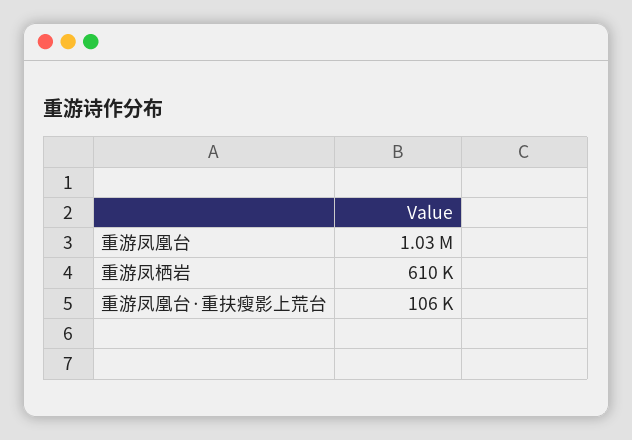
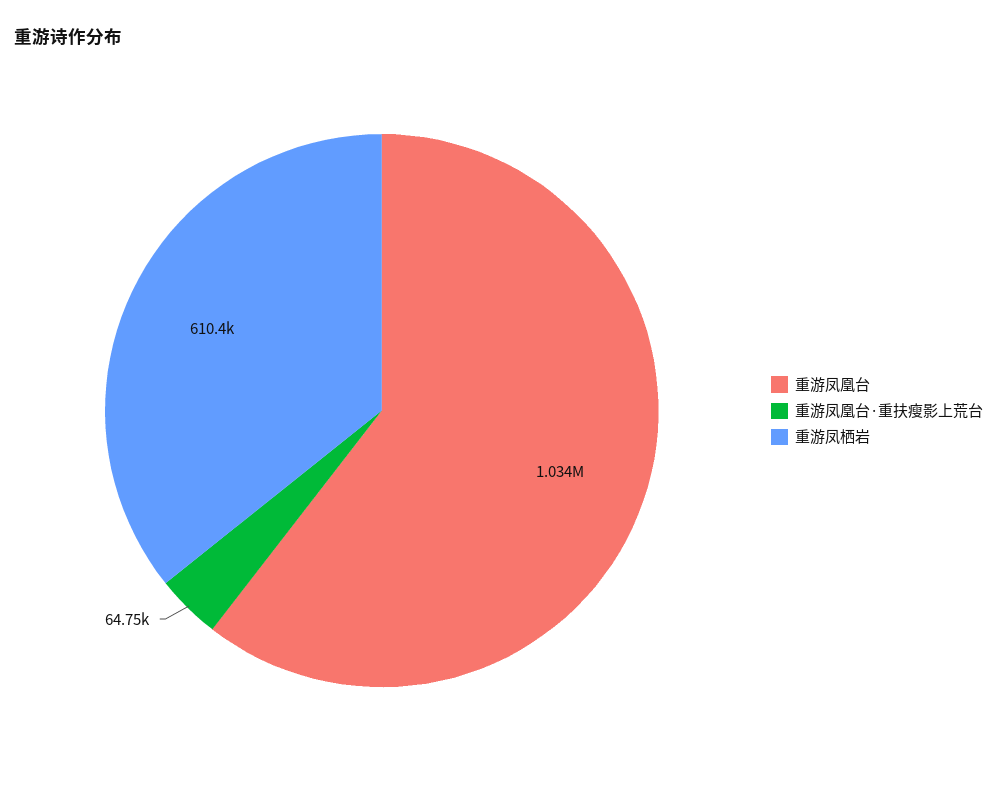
重游凤凰台·重扶瘦影上荒台: 106000 -> 64750

